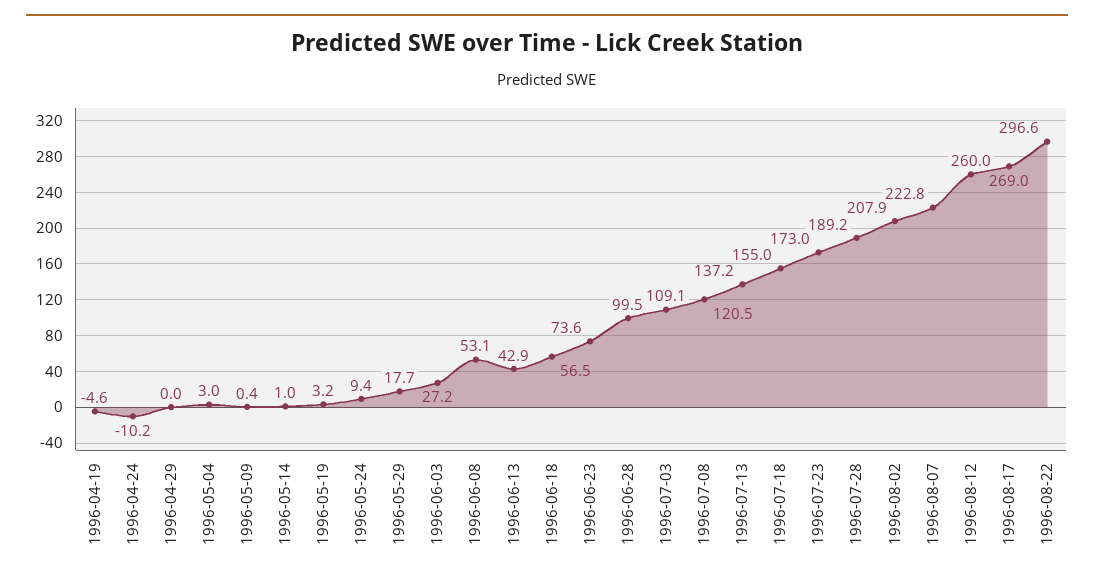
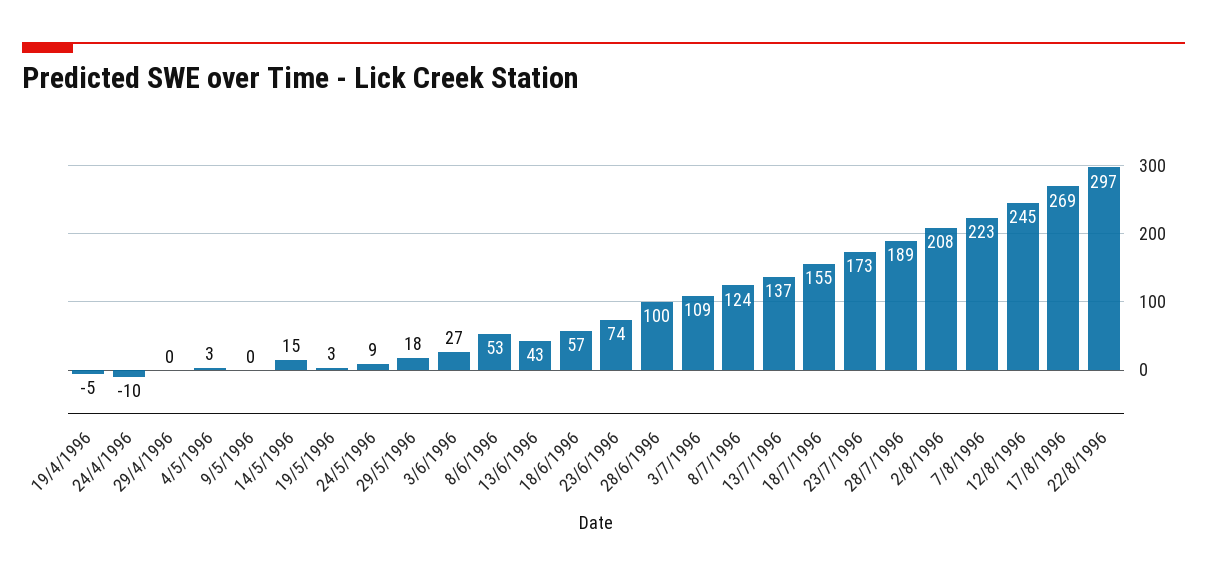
1996-05-14: 1 -> 15
1996-07-08: 120.5 -> 124
1996-08-12: 260 -> 245

